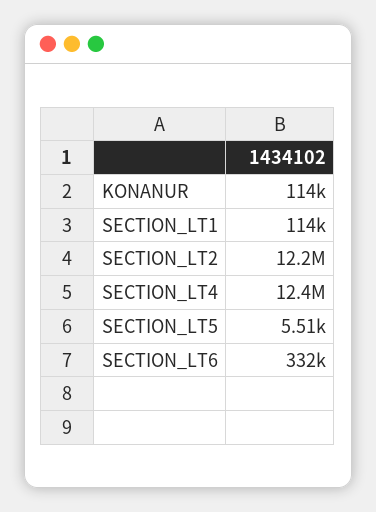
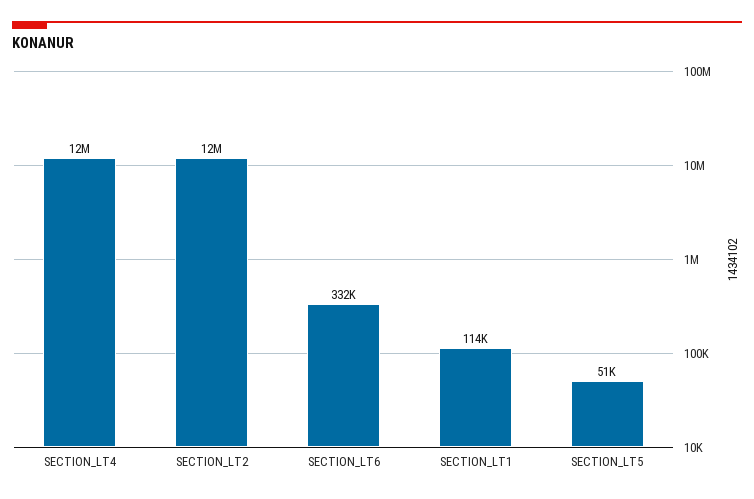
KONANUR: 114000 -> none
SECTION_LT5: 5510 -> 51000

